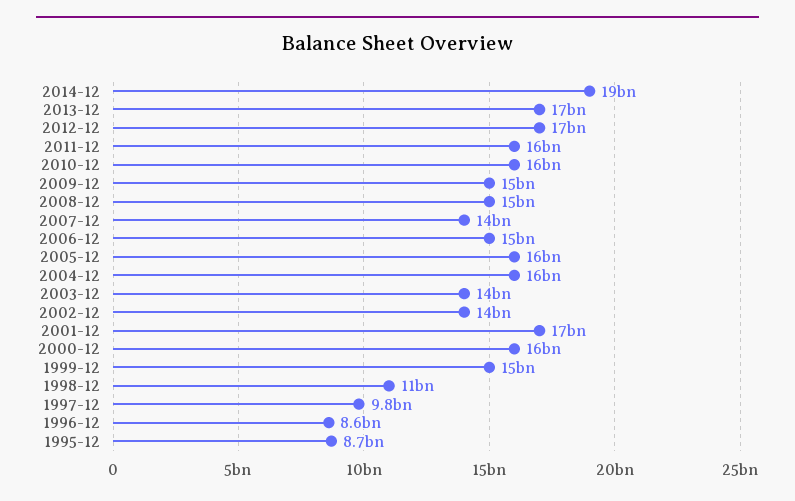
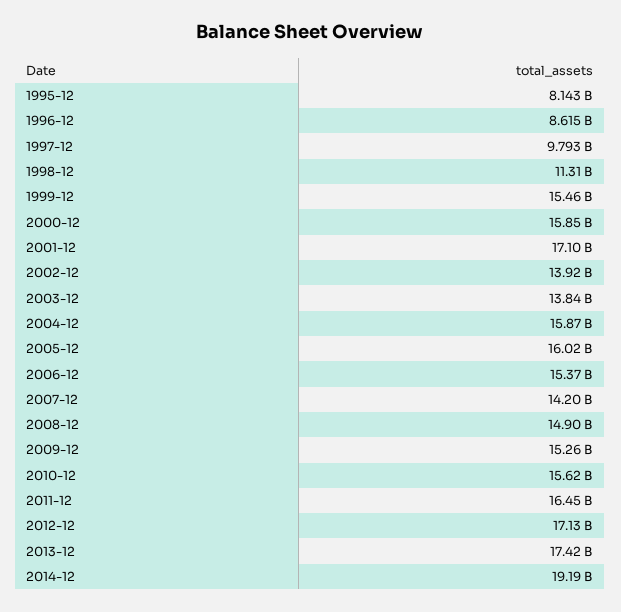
1995-12: 8700000000 -> 8143000000

